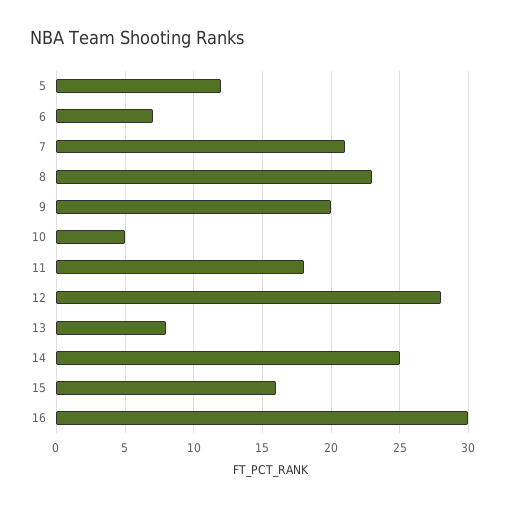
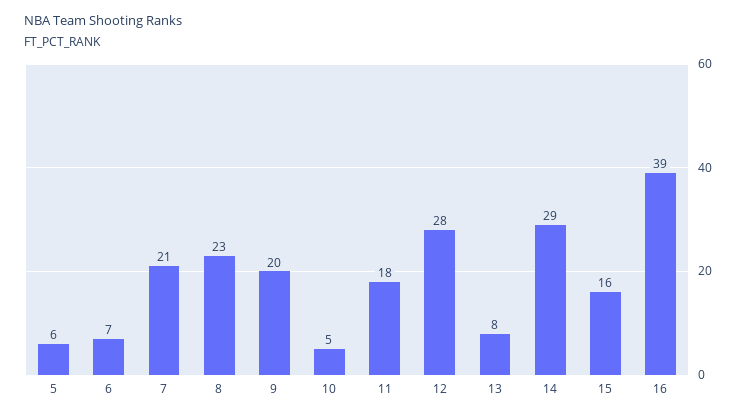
5: 12 -> 6
14: 25 -> 29
16: 30 -> 39

